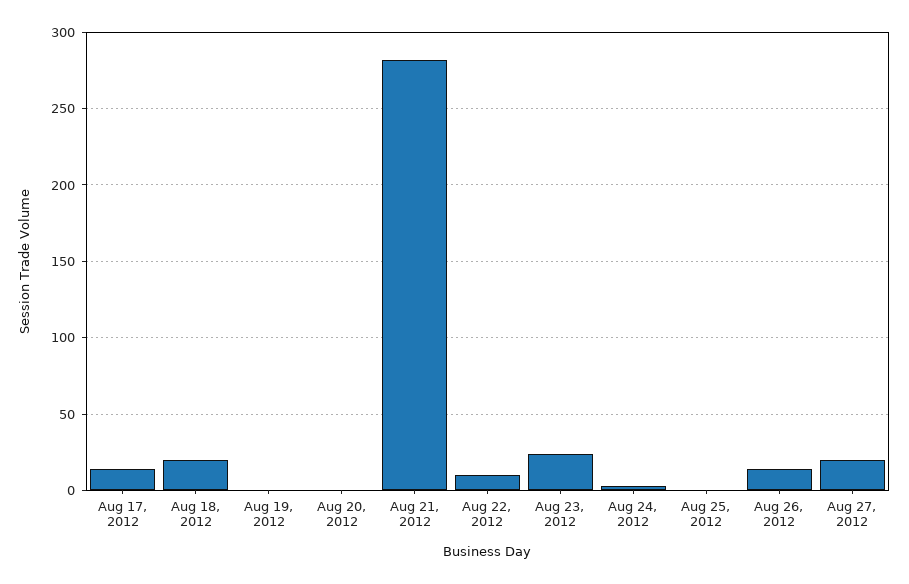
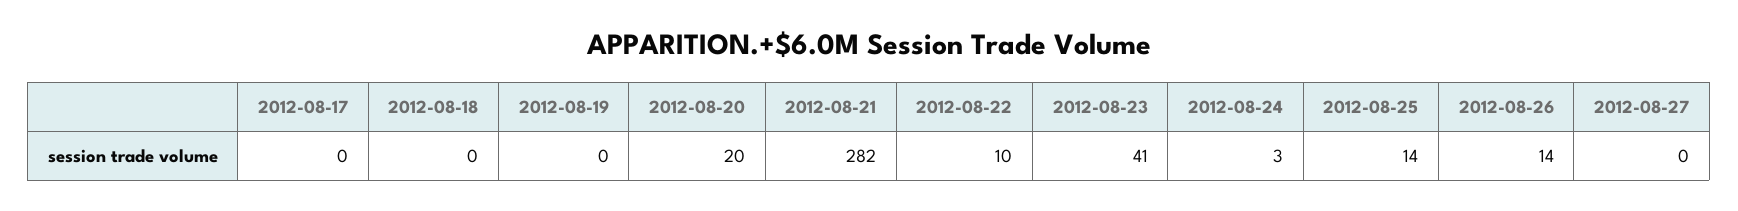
Aug 17, 2012: 15 -> 0
Aug 18, 2012: 20 -> 0
Aug 20, 2012: 0 -> 20
Aug 23, 2012: 25 -> 41
Aug 25, 2012: 0 -> 14
Aug 27, 2012: 20 -> 0

